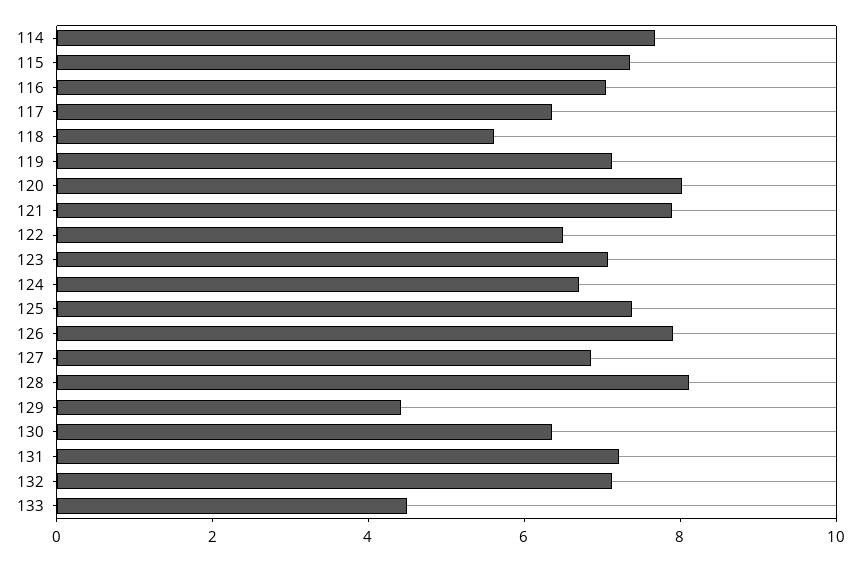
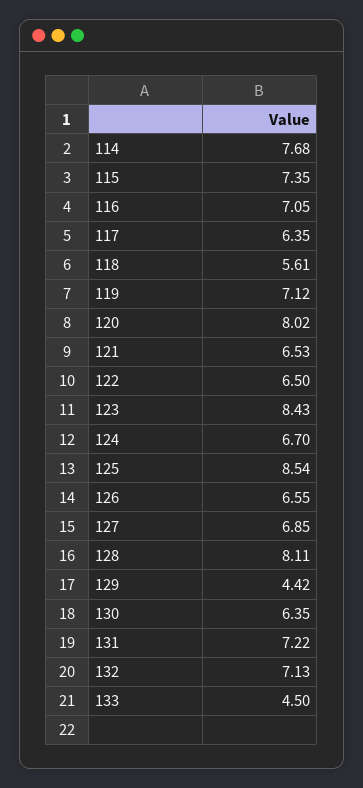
121: 8 -> 6.53
123: 7 -> 8.43
125: 7.5 -> 8.54
126: 8 -> 6.55

